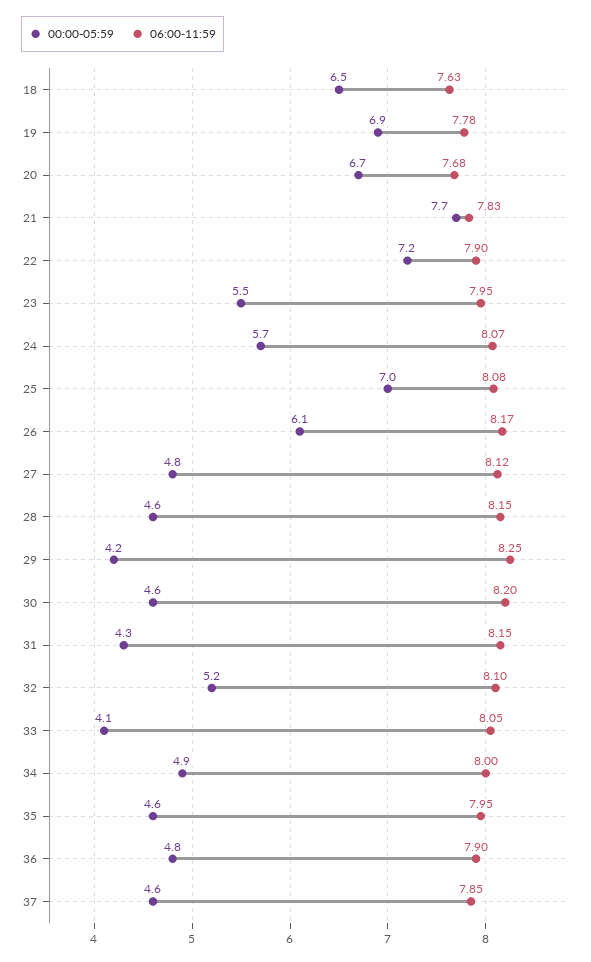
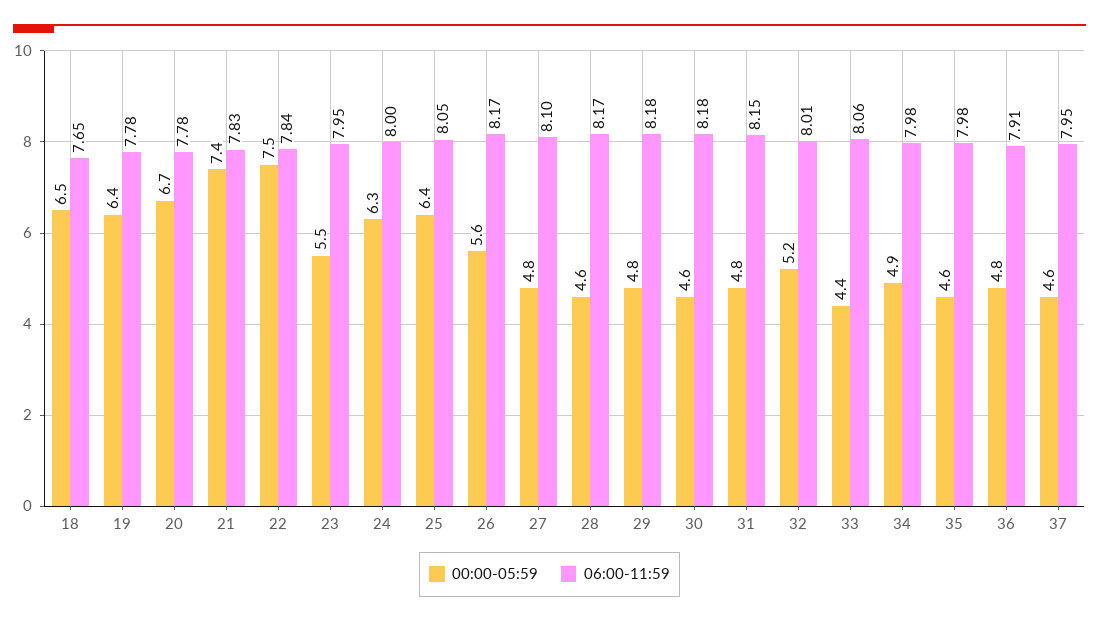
06:00-11:59, 18: 7.63 -> 7.65
00:00-05:59, 19: 6.9 -> 6.4
06:00-11:59, 20: 7.68 -> 7.78
00:00-05:59, 21: 7.7 -> 7.4
00:00-05:59, 22: 7.2 -> 7.5
06:00-11:59, 22: 7.9 -> 7.84
00:00-05:59, 24: 5.7 -> 6.3
06:00-11:59, 24: 8.07 -> 8
00:00-05:59, 25: 7 -> 6.4
06:00-11:59, 25: 8.08 -> 8.05
00:00-05:59, 26: 6.1 -> 5.6
06:00-11:59, 27: 8.12 -> 8.1
06:00-11:59, 28: 8.15 -> 8.17
00:00-05:59, 29: 4.2 -> 4.8
06:00-11:59, 29: 8.25 -> 8.18
06:00-11:59, 30: 8.2 -> 8.18
00:00-05:59, 31: 4.3 -> 4.8
06:00-11:59, 32: 8.1 -> 8.01
00:00-05:59, 33: 4.1 -> 4.4
06:00-11:59, 33: 8.05 -> 8.06
06:00-11:59, 34: 8 -> 7.98
06:00-11:59, 35: 7.95 -> 7.98
06:00-11:59, 36: 7.9 -> 7.91
06:00-11:59, 37: 7.85 -> 7.95

